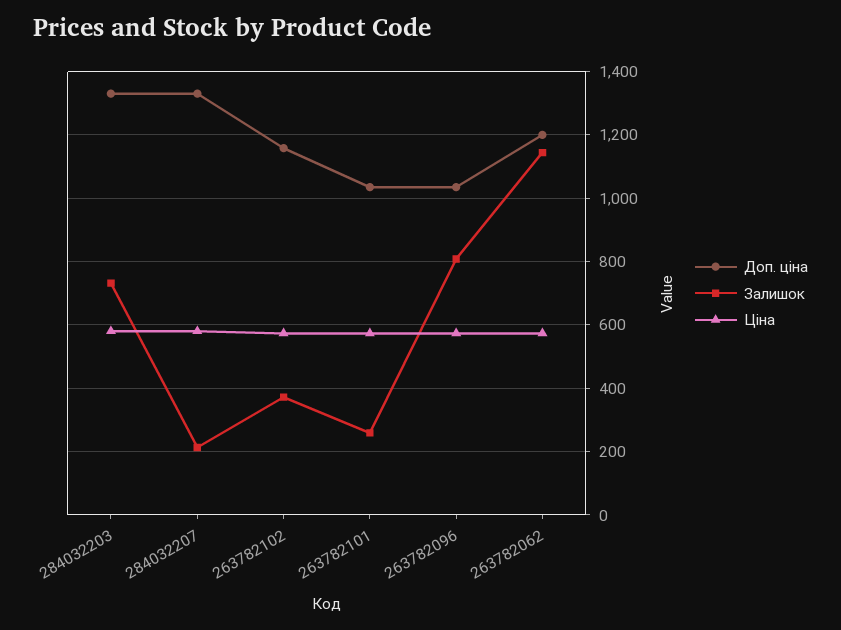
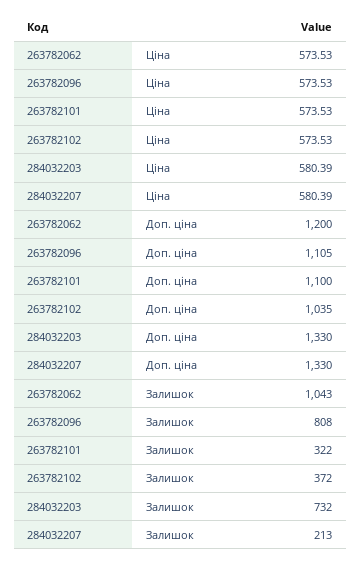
Доп. ціна, 263782102: 1160 -> 1035
Доп. ціна, 263782101: 1040 -> 1100
Залишок, 263782101: 260 -> 322
Доп. ціна, 263782096: 1040 -> 1105
Залишок, 263782062: 1140 -> 1043

